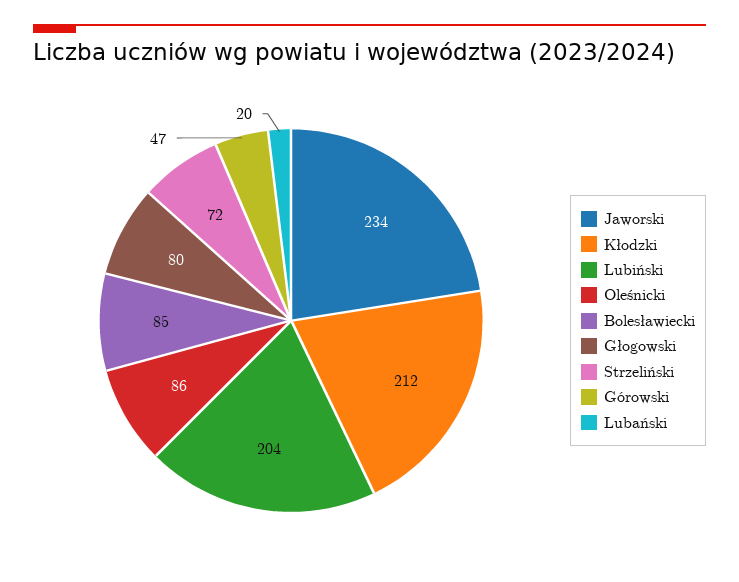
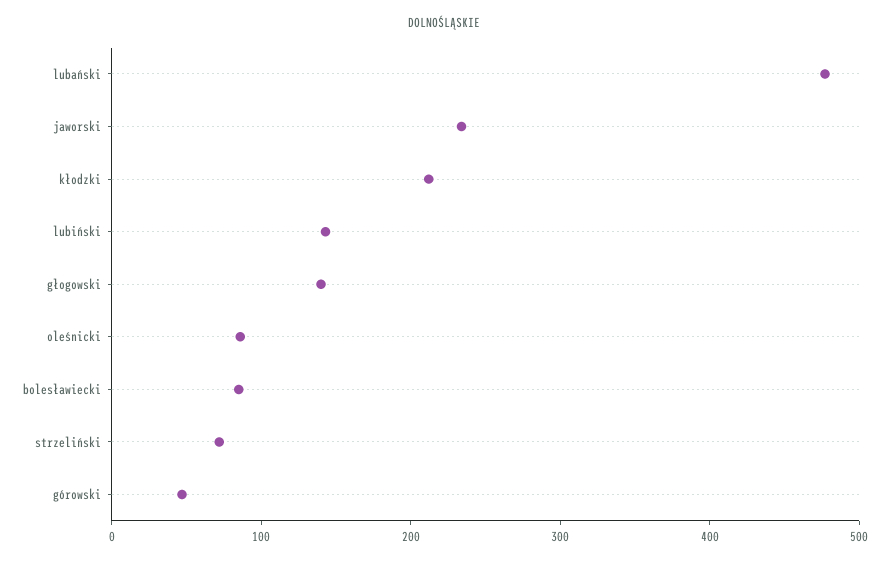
Lubiński: 204 -> 140
Głogowski: 80 -> 140
Lubański: 20 -> 480

